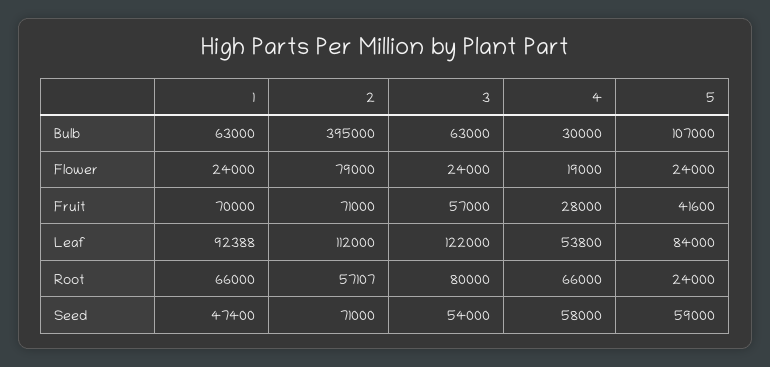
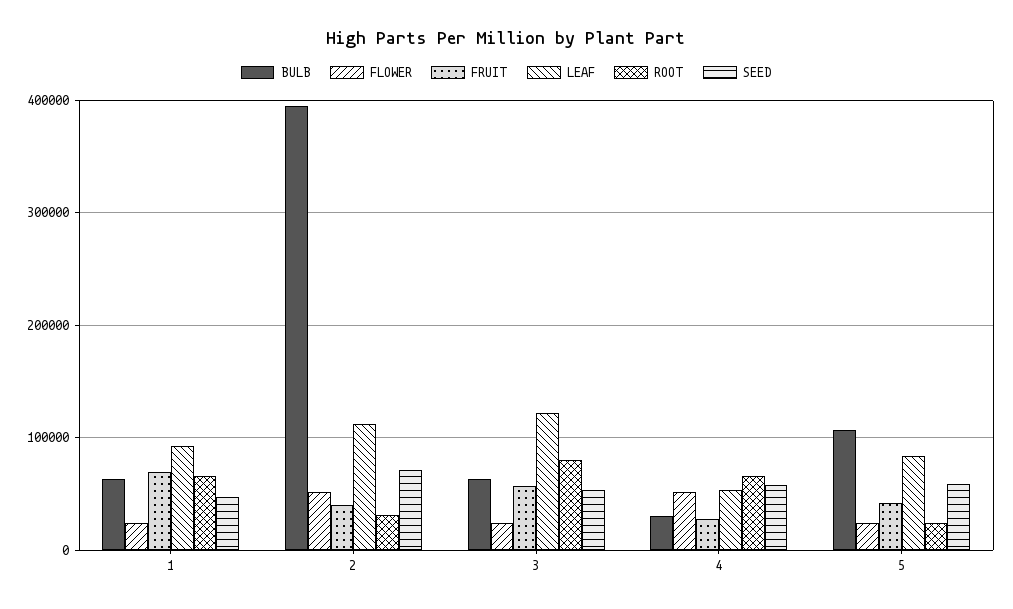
Flower, 2: 79000 -> 50000
Flower, 4: 19000 -> 50000
Fruit, 2: 71000 -> 40000
Root, 2: 57107 -> 30000

